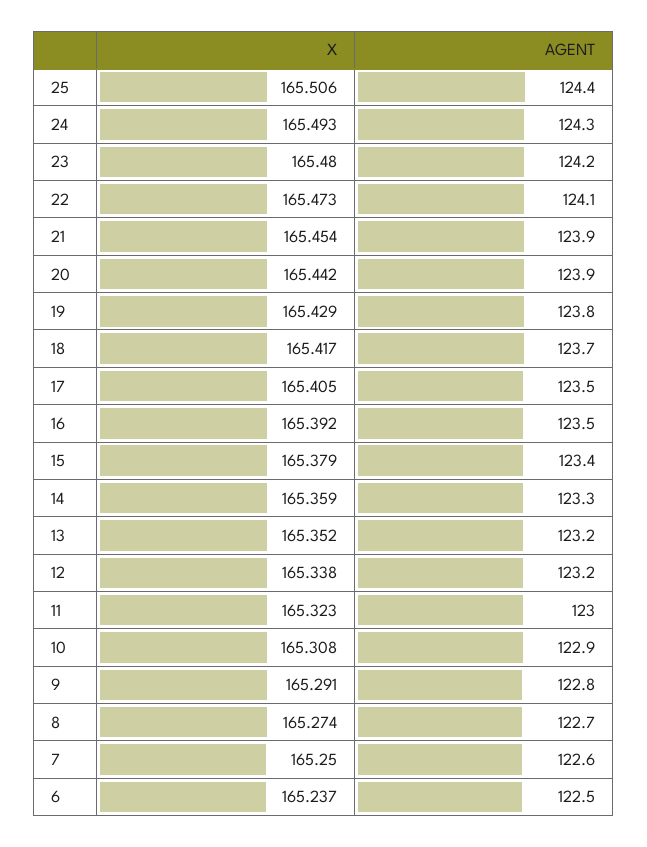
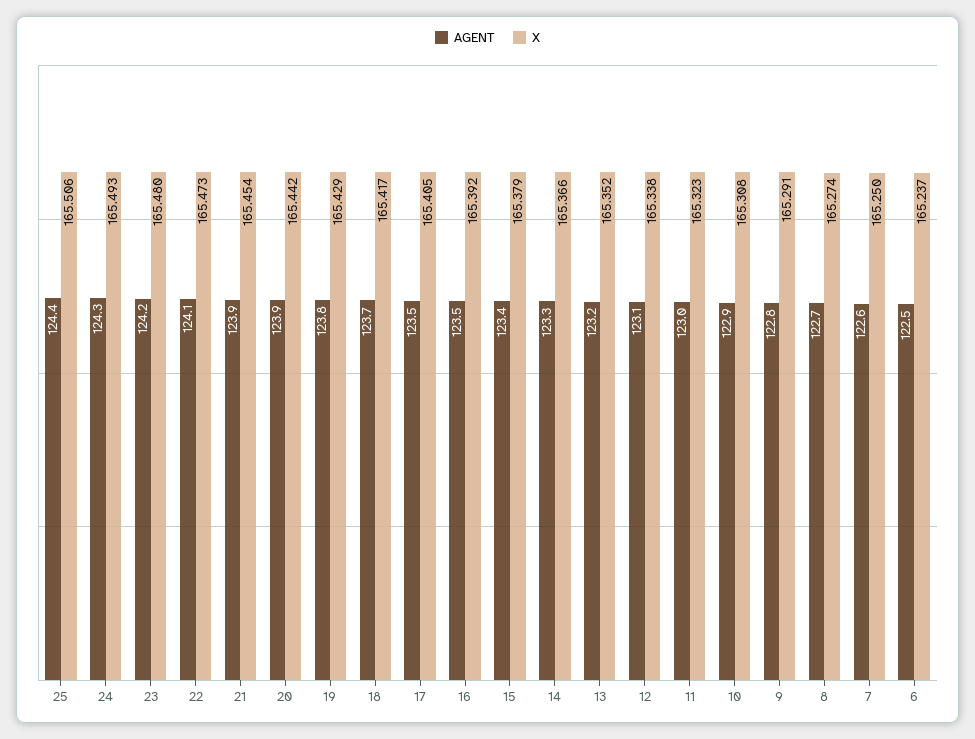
X, 14: 165.359 -> 165.366
AGENT, 12: 123.2 -> 123.1

